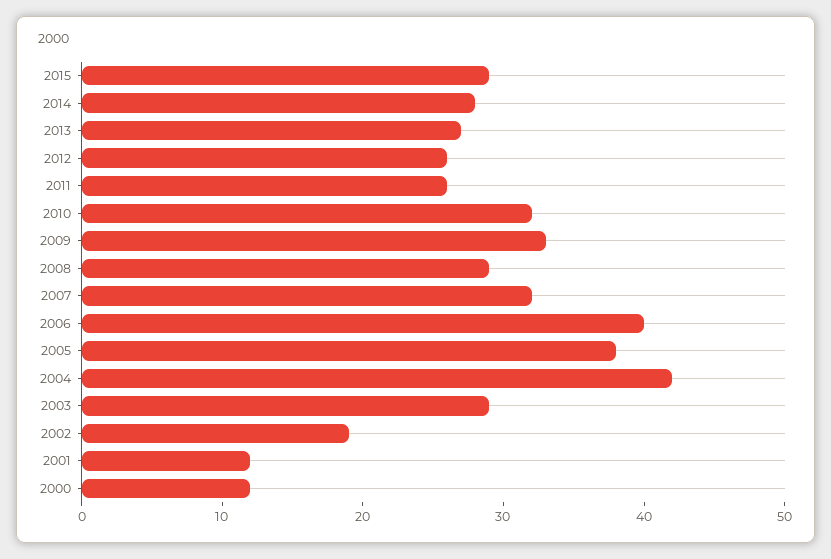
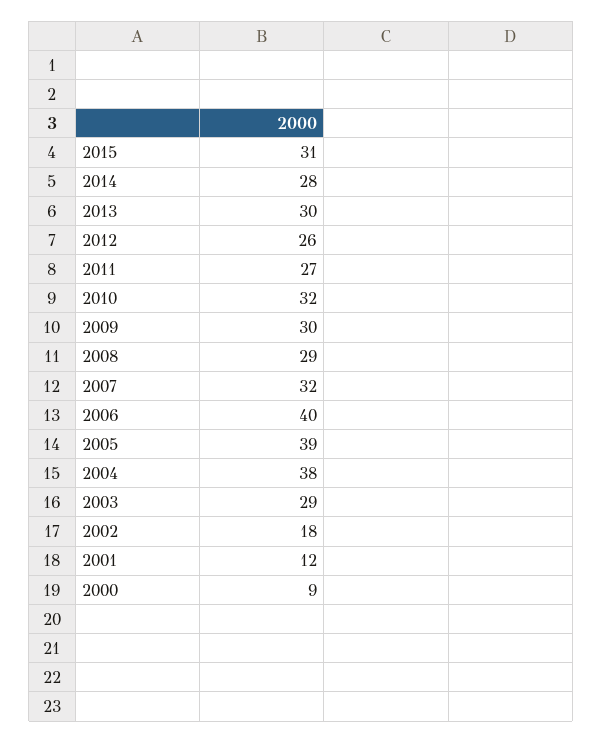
2015: 29 -> 31
2013: 27 -> 30
2011: 26 -> 27
2009: 33 -> 30
2005: 38 -> 39
2004: 42 -> 38
2002: 19 -> 18
2000: 12 -> 9

